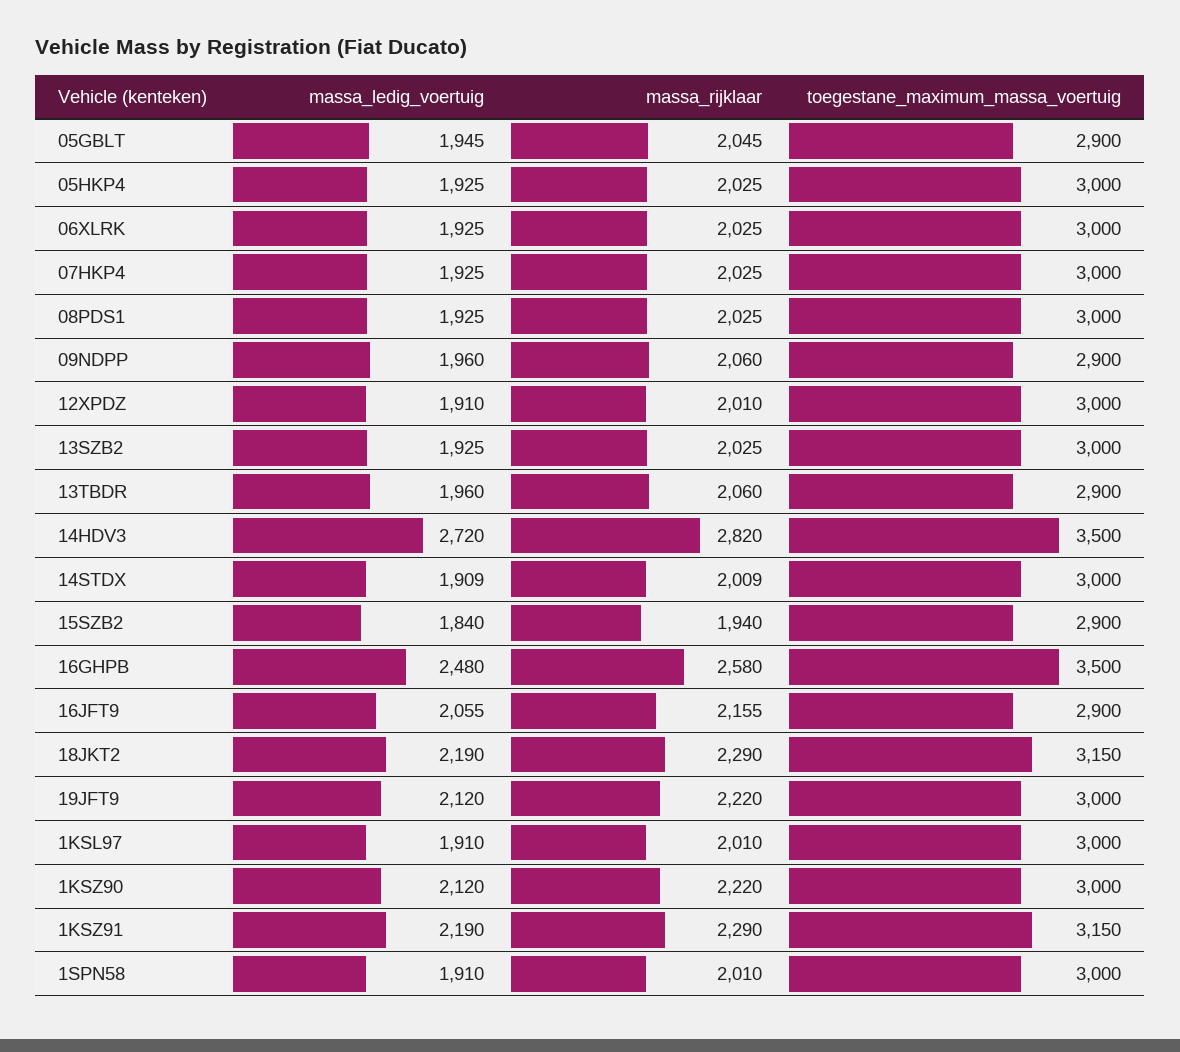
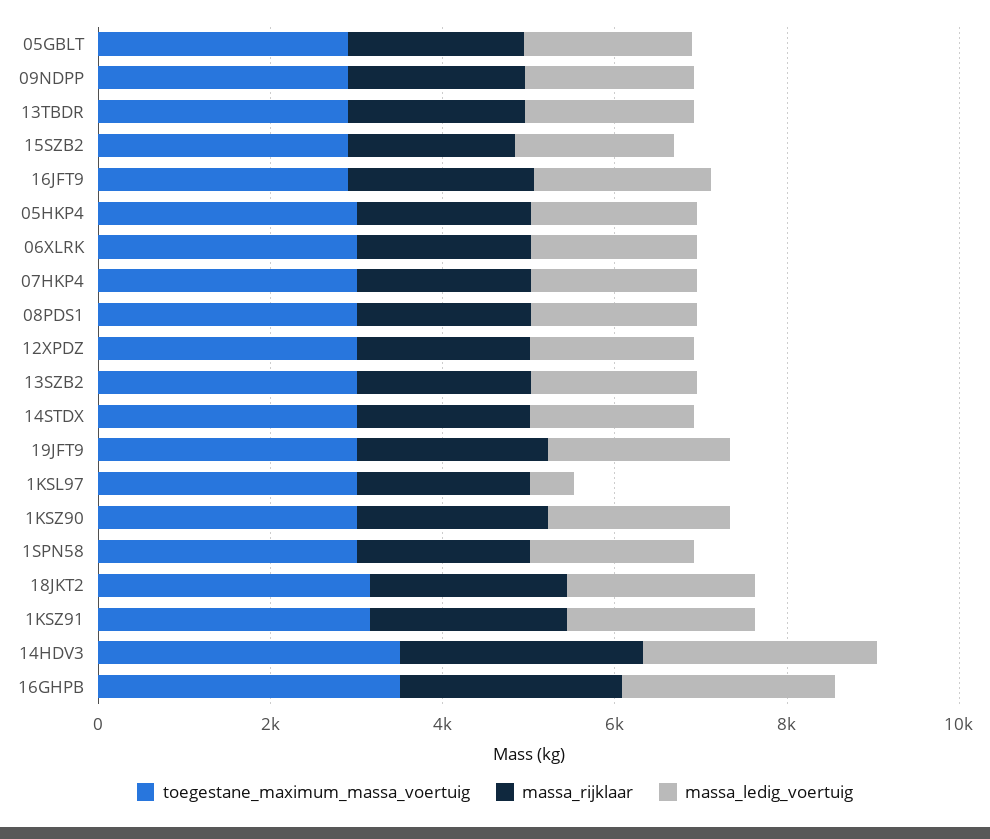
massa_ledig_voertuig, 1KSL97: 1910 -> 500

